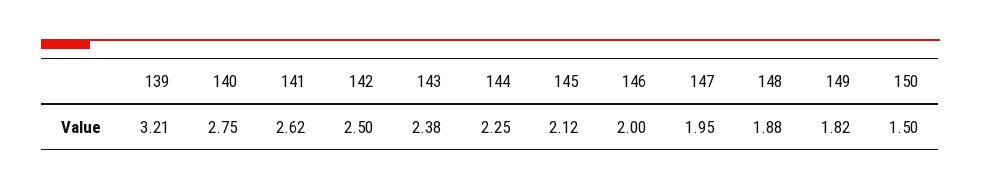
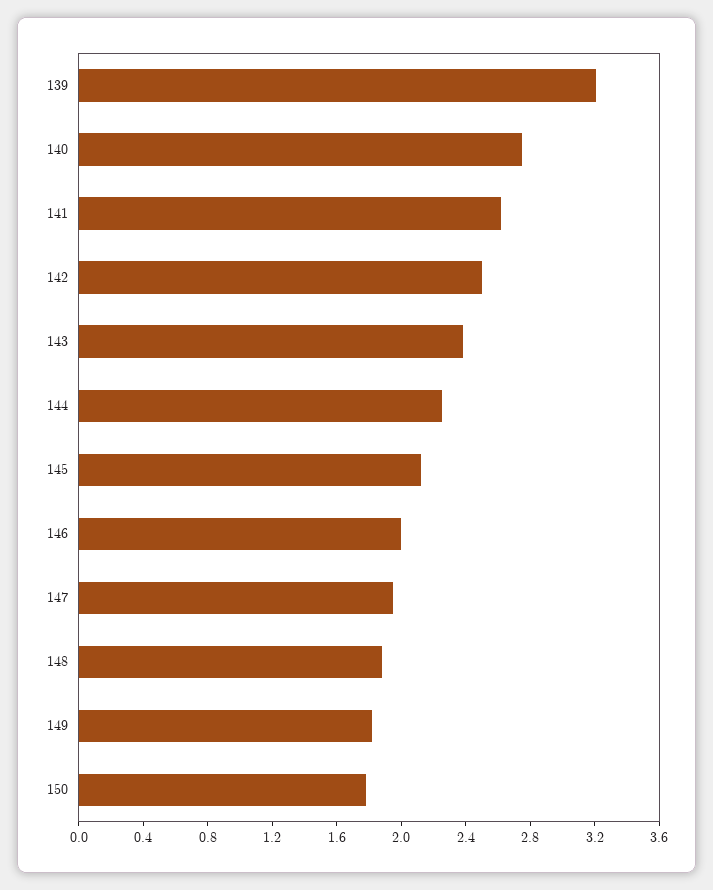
150: 1.5 -> 1.8

